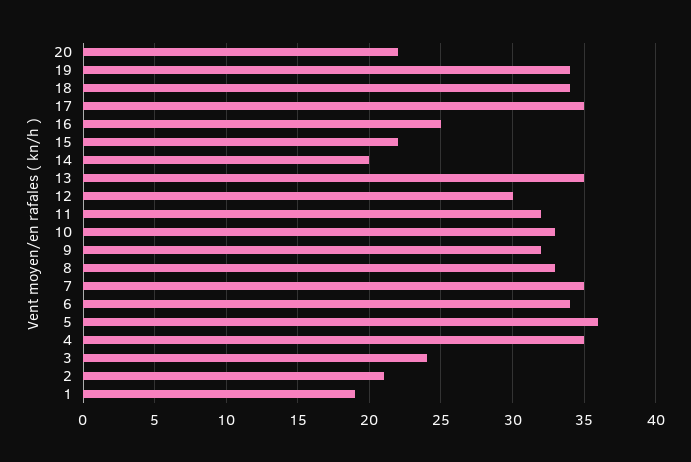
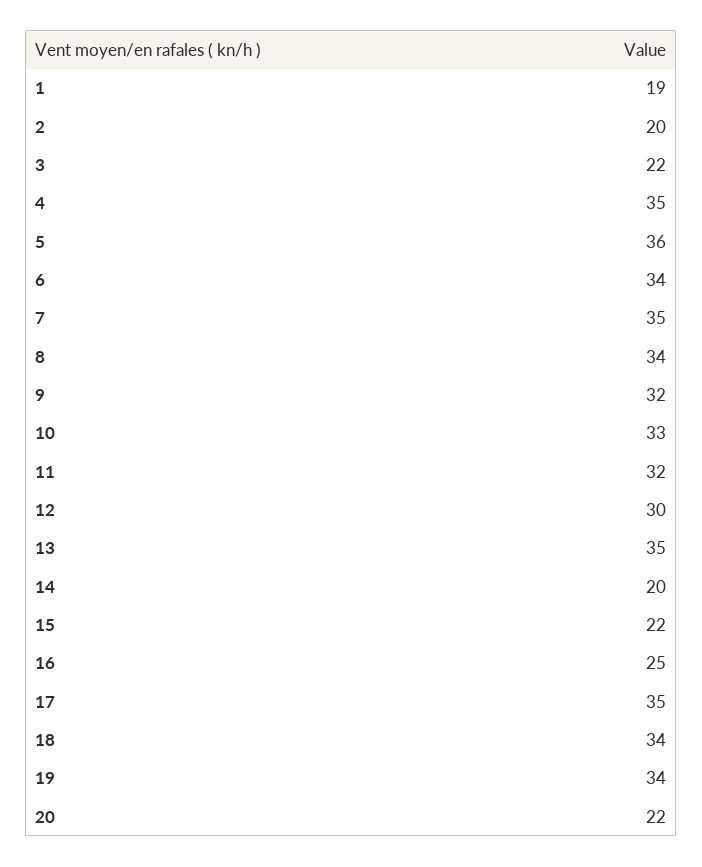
8: 33 -> 34
3: 24 -> 22
2: 21 -> 20

